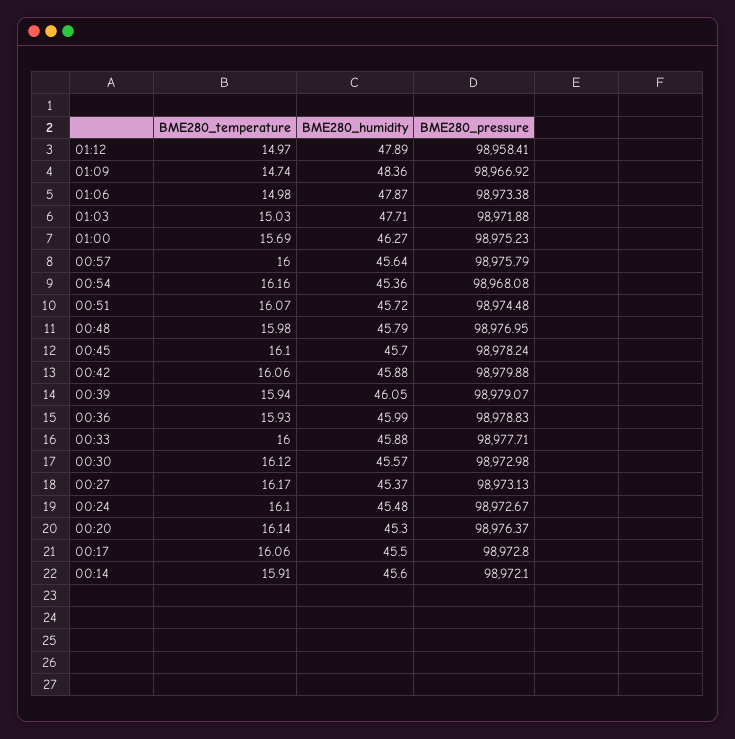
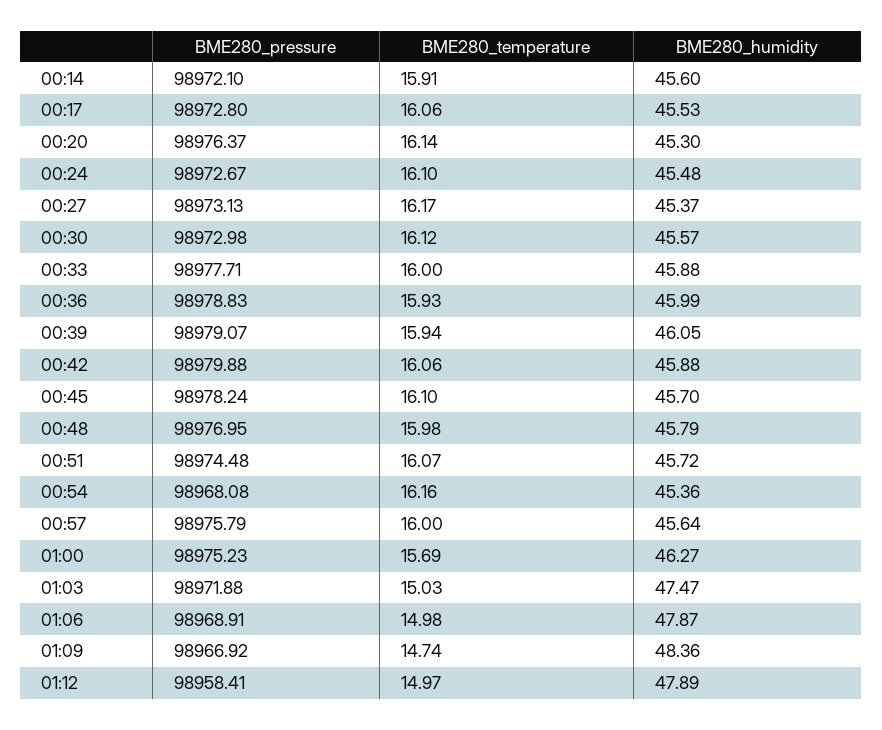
BME280_pressure, 01:06: 98973.38 -> 98968.91
BME280_humidity, 01:03: 47.71 -> 47.47
BME280_humidity, 00:17: 45.5 -> 45.53

